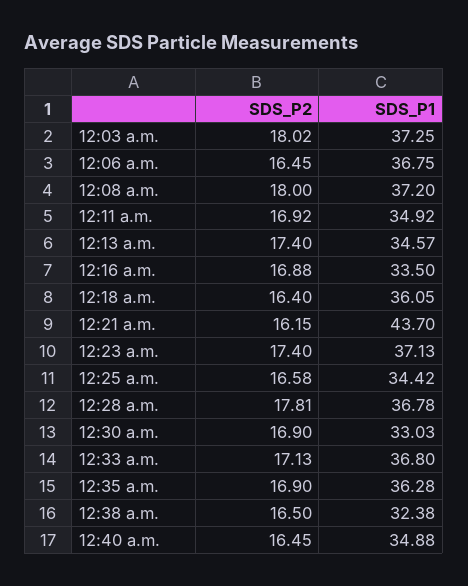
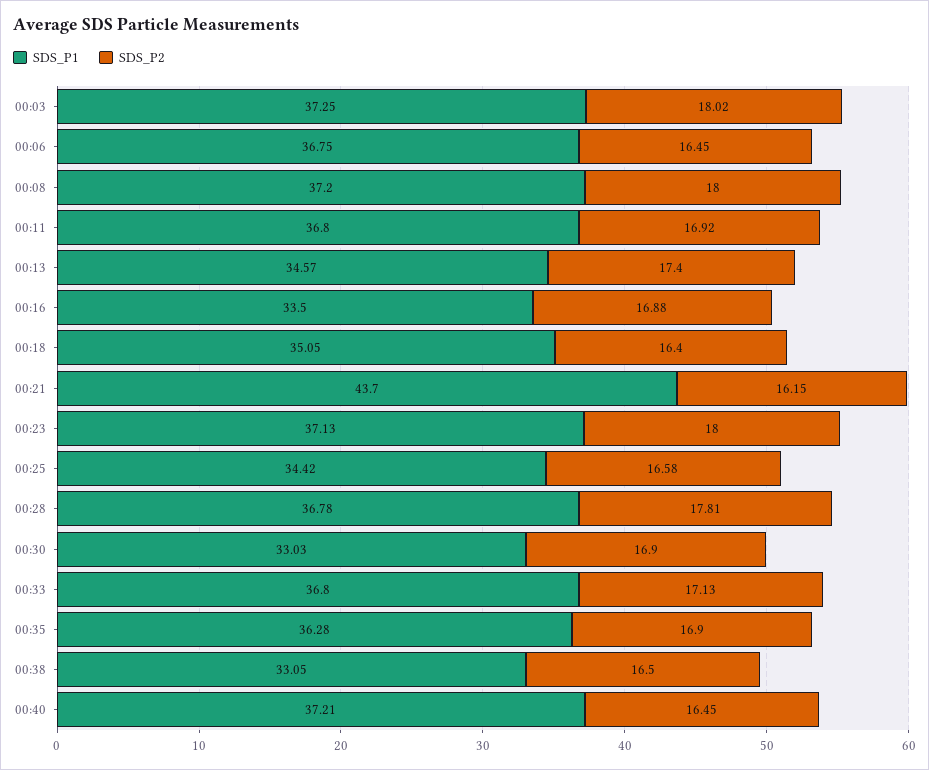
SDS_P1, 12:11 a.m.: 34.92 -> 36.8
SDS_P1, 12:18 a.m.: 36.05 -> 35.05
SDS_P2, 12:23 a.m.: 17.4 -> 18
SDS_P1, 12:38 a.m.: 32.38 -> 33.05
SDS_P1, 12:40 a.m.: 34.88 -> 37.21

